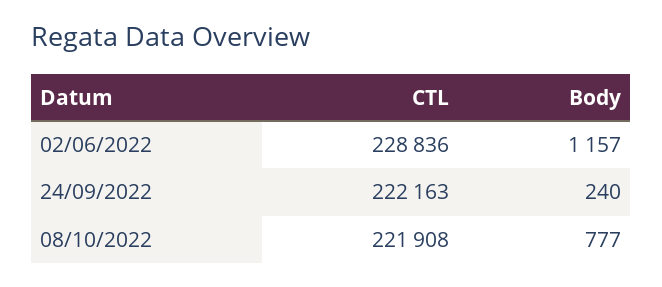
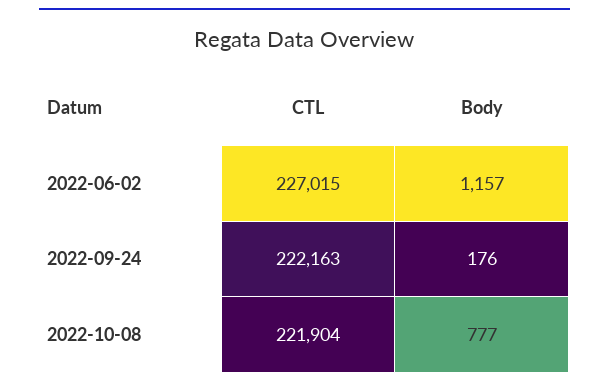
CTL, 02/06/2022: 228836 -> 227015
Body, 24/09/2022: 240 -> 176
CTL, 08/10/2022: 221908 -> 221904

